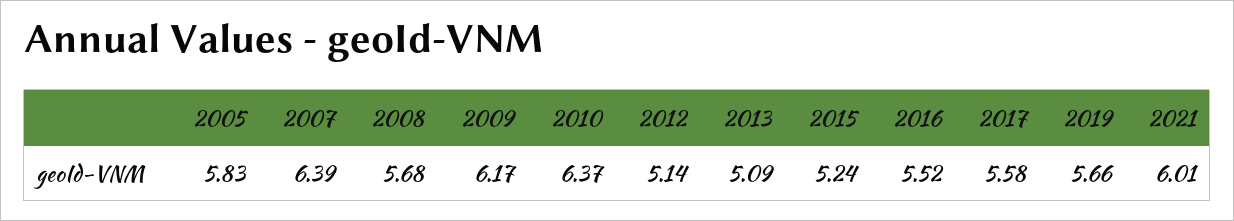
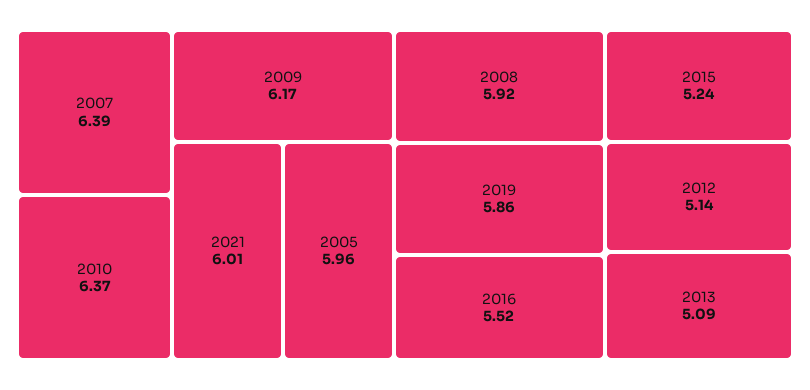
2005: 5.83 -> 5.96
2008: 5.68 -> 5.92
2017: 5.58 -> none
2019: 5.66 -> 5.86

